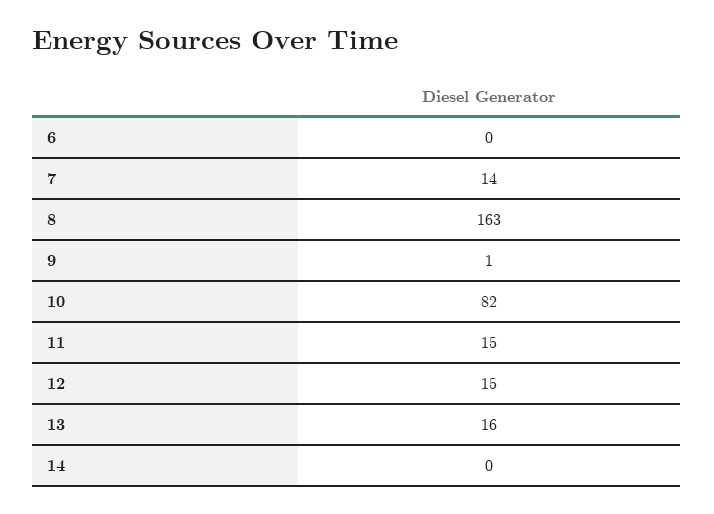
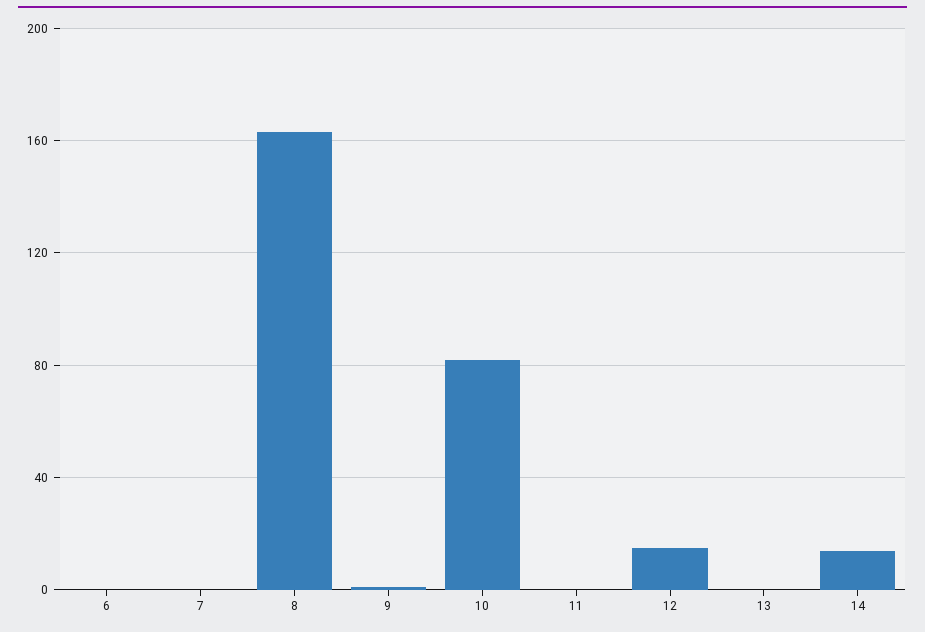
7: 14 -> 0
11: 15 -> 0
13: 16 -> 0
14: 0 -> 15

